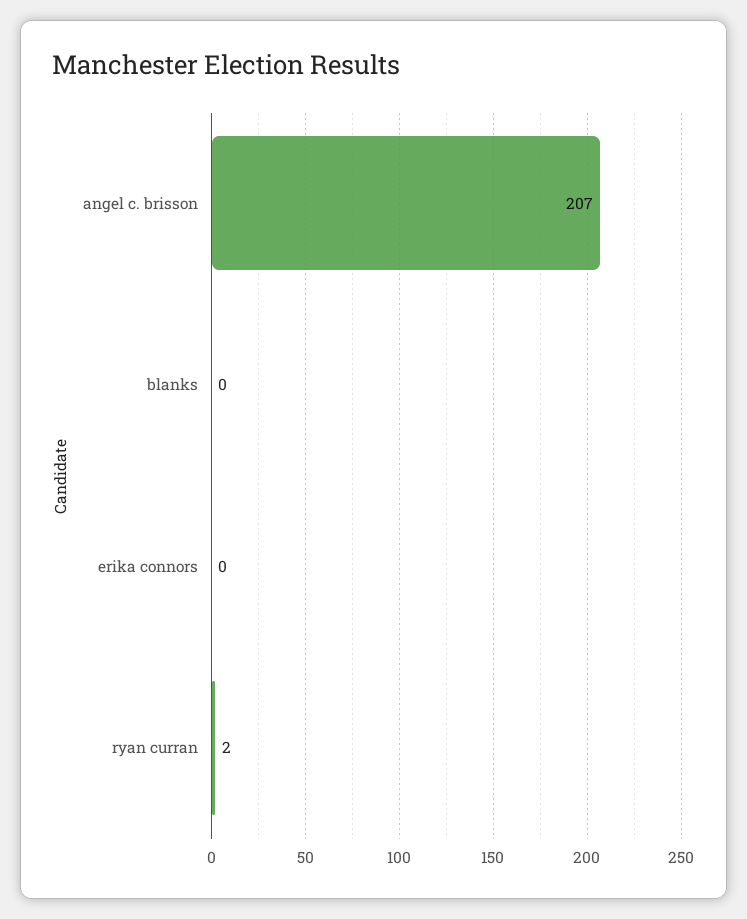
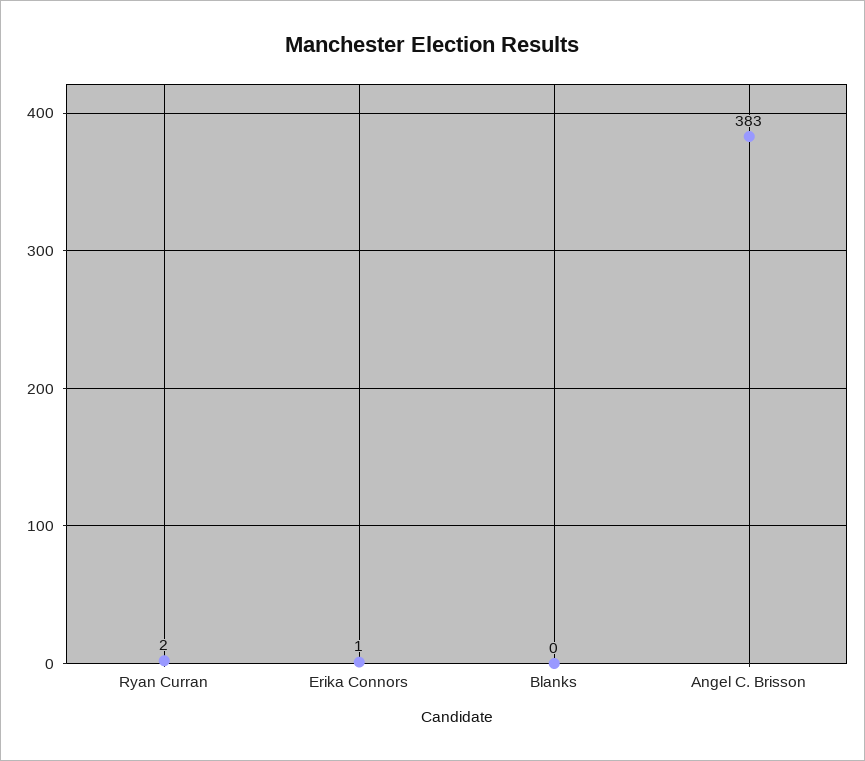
angel c. brisson: 207 -> 383
erika connors: 0 -> 1

